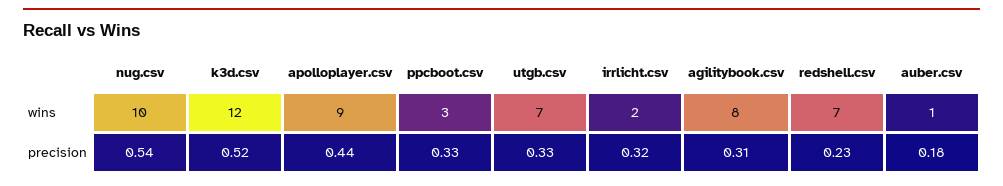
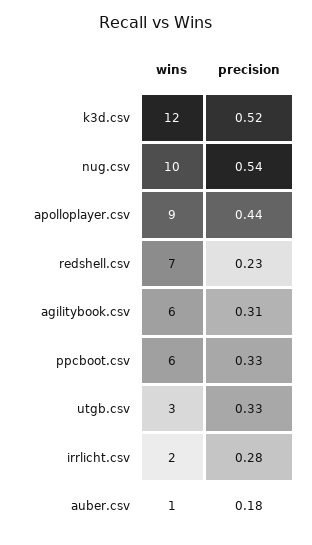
ppcboot.csv, wins: 3 -> 6
utgb.csv, wins: 7 -> 3
agilitybook.csv, wins: 8 -> 6
irrlicht.csv, precision: 0.32 -> 0.28

